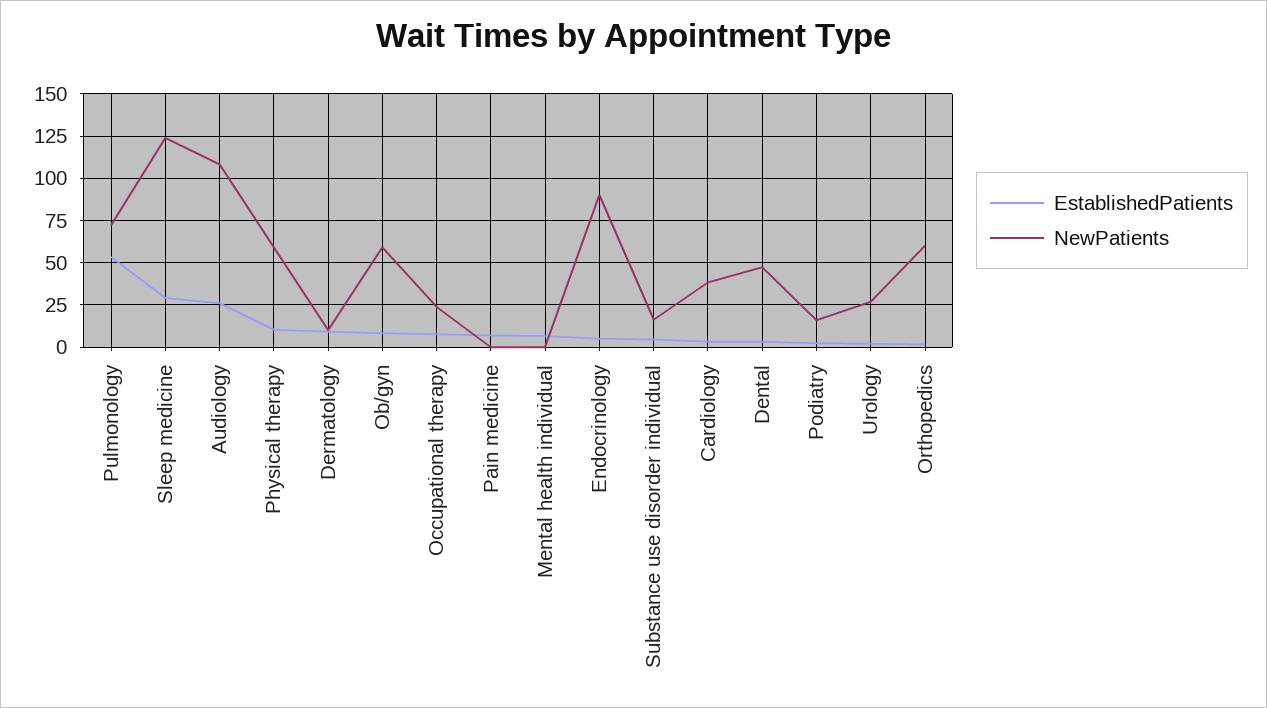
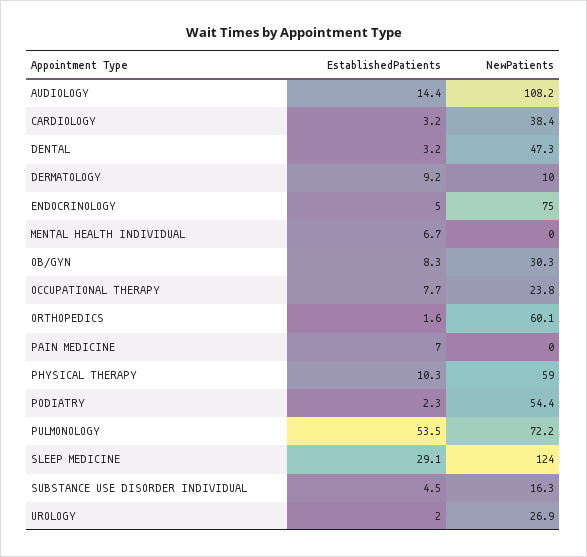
EstablishedPatients, Audiology: 25 -> 14.4
NewPatients, Ob/gyn: 60 -> 30.3
NewPatients, Endocrinology: 90 -> 75
NewPatients, Podiatry: 15 -> 54.4

